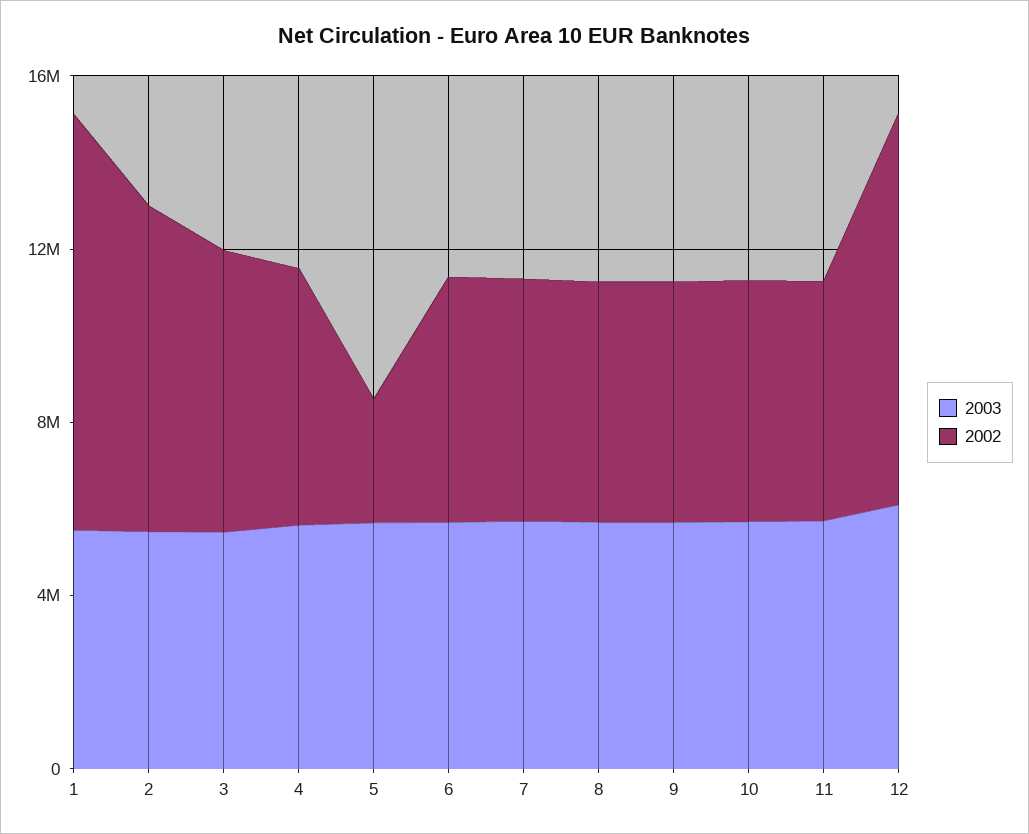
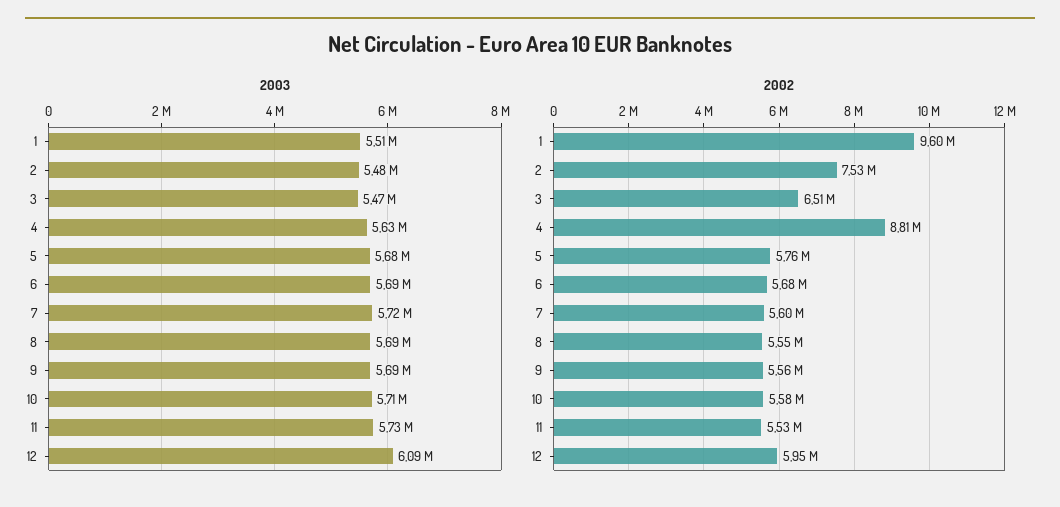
2002, 4: 6000000 -> 8810000
2002, 5: 3000000 -> 5760000
2002, 12: 9000000 -> 5950000

